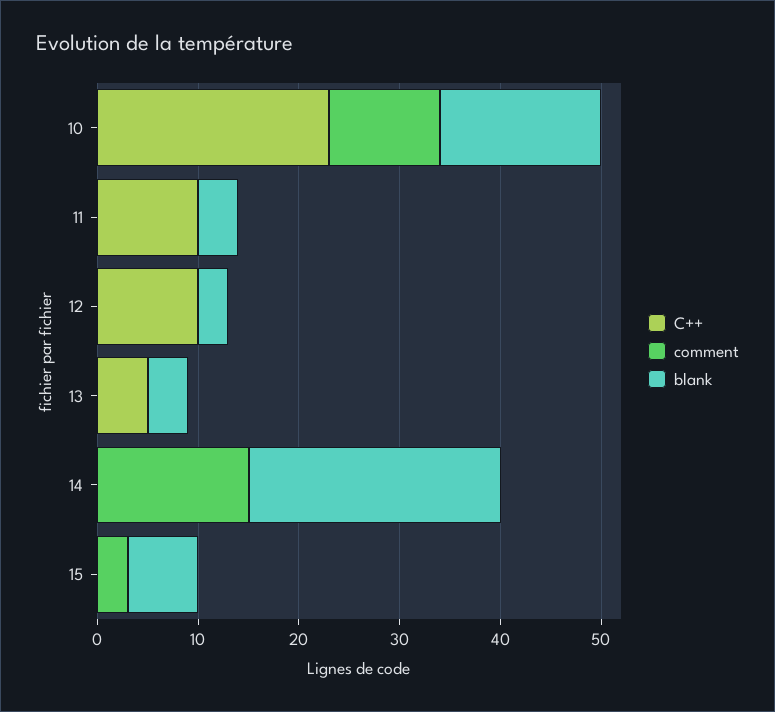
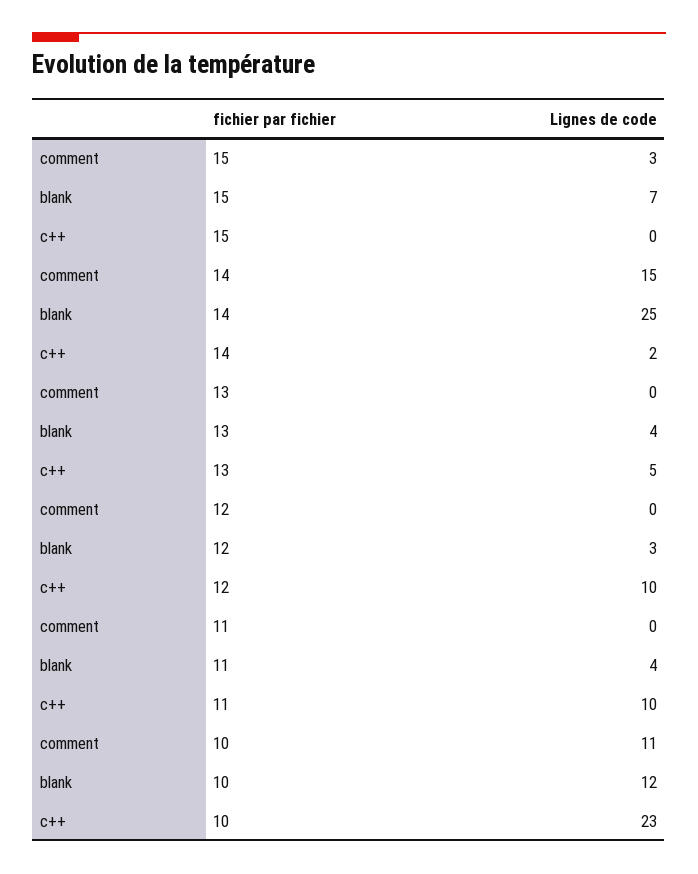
blank, 10: 16 -> 12
C++, 14: 0 -> 2

